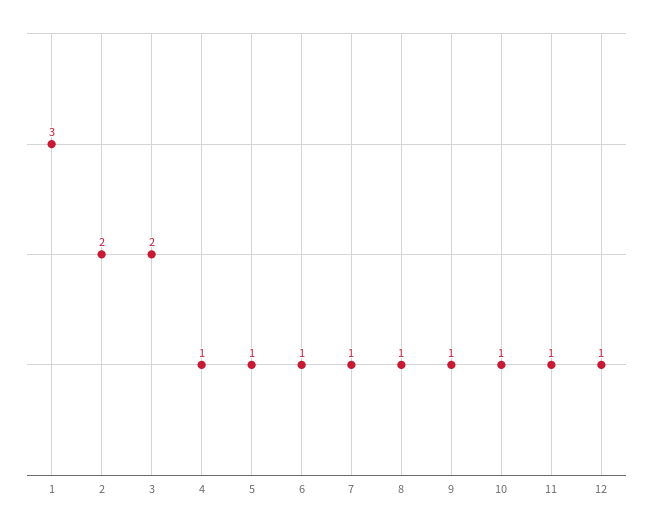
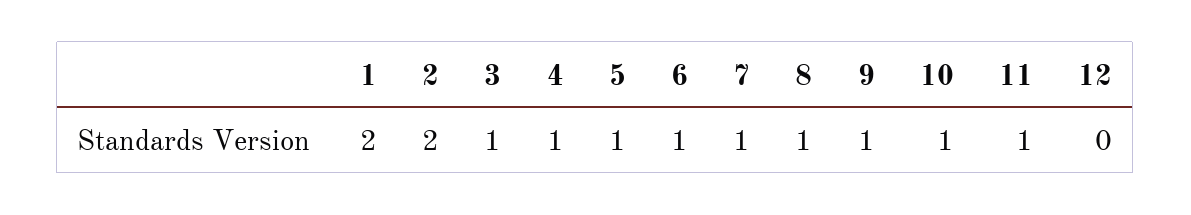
1: 3 -> 2
3: 2 -> 1
12: 1 -> 0

